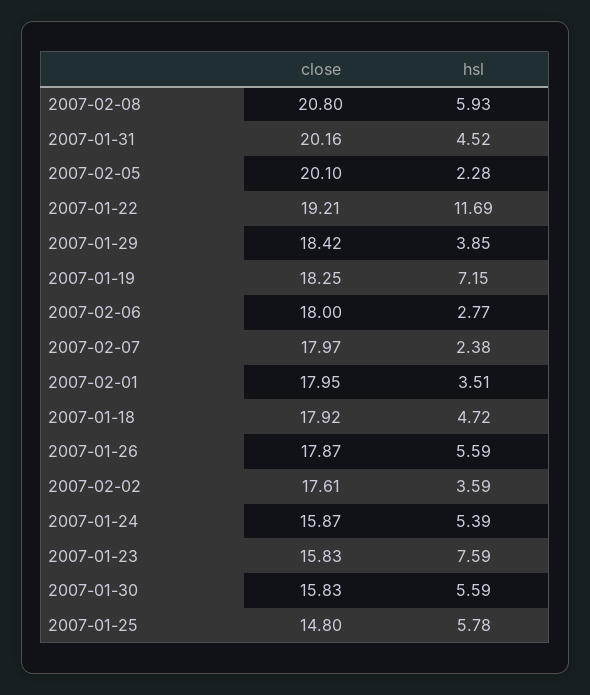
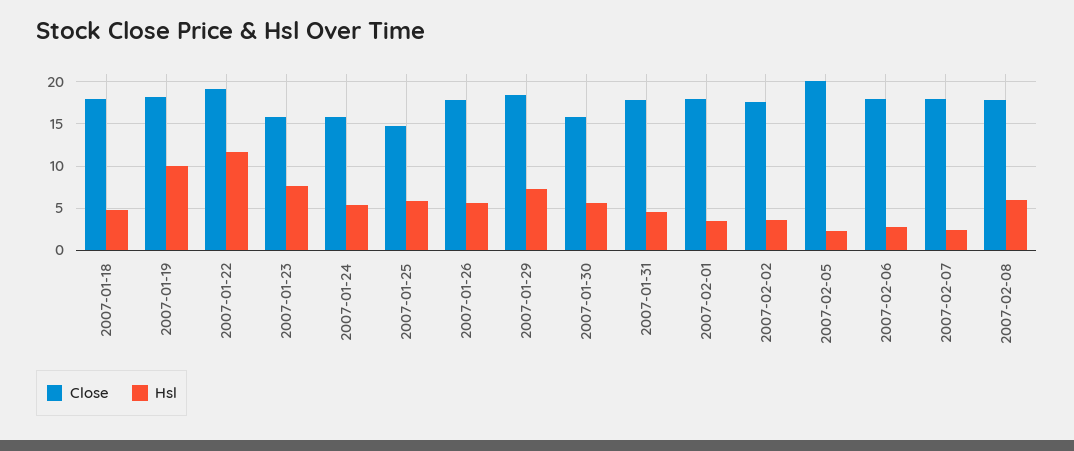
close, 2007-02-08: 20.8 -> 18
close, 2007-01-31: 20.16 -> 18
hsl, 2007-01-29: 3.85 -> 7
hsl, 2007-01-19: 7.15 -> 10

